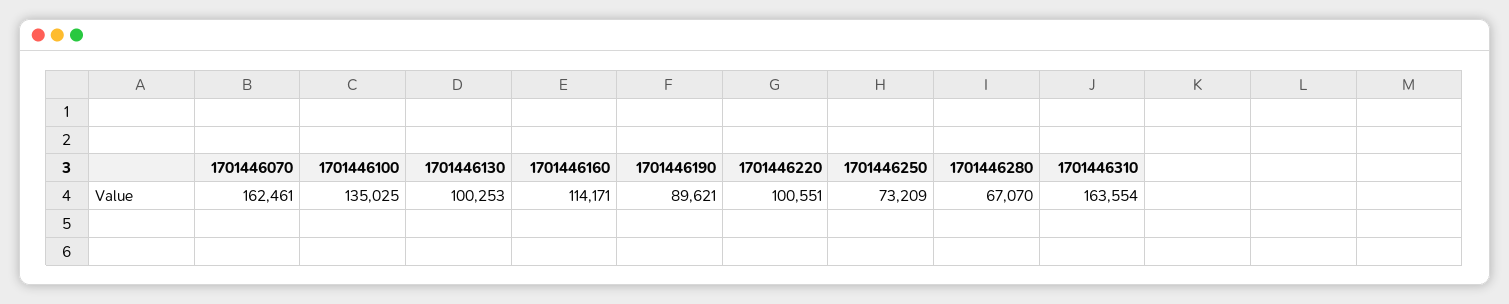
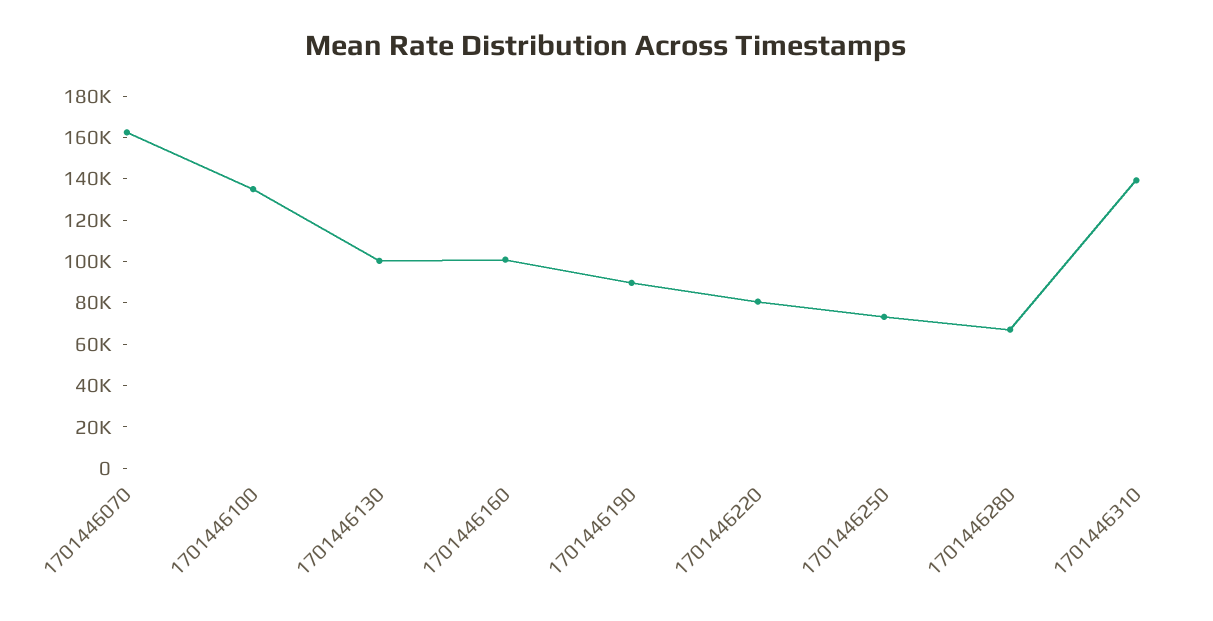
1701446160: 114171 -> 100000
1701446220: 100551 -> 80000
1701446310: 163554 -> 140000

